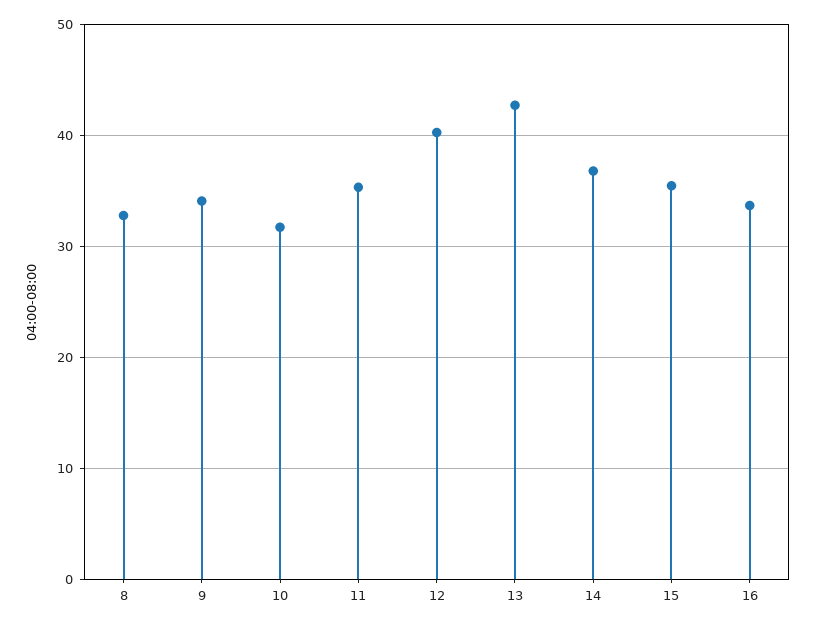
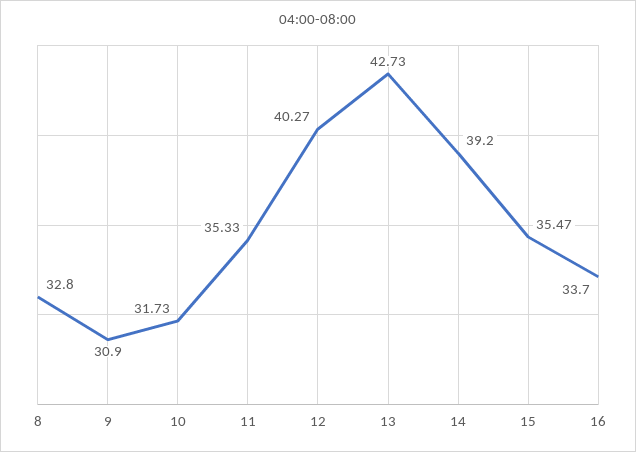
9: 34 -> 30.9
14: 37 -> 39.2

